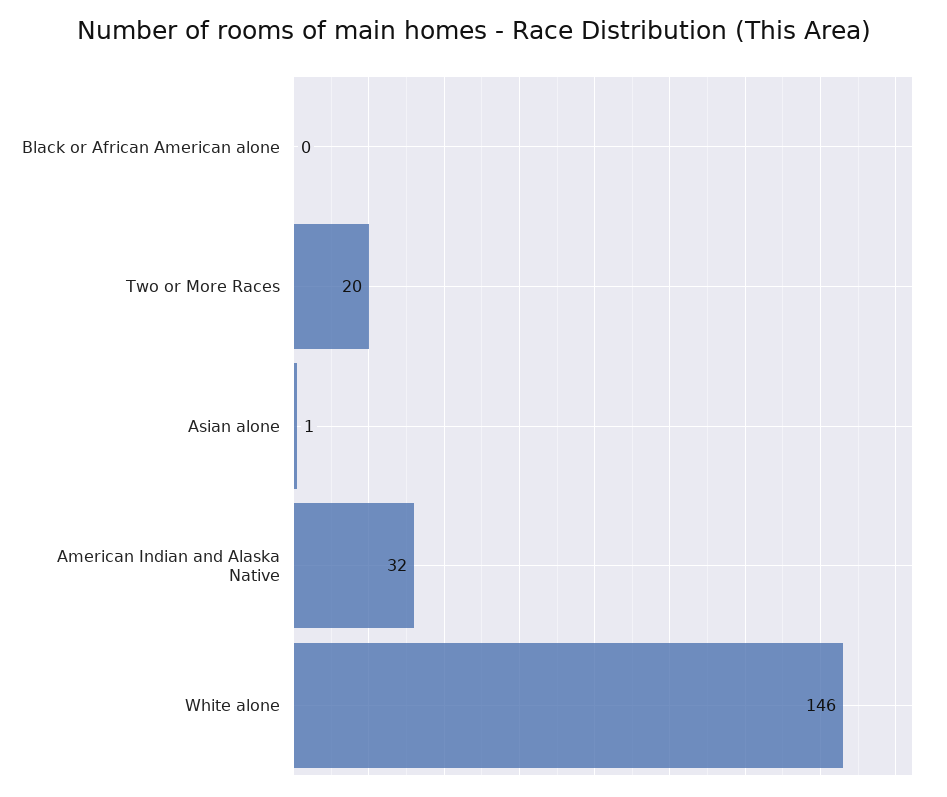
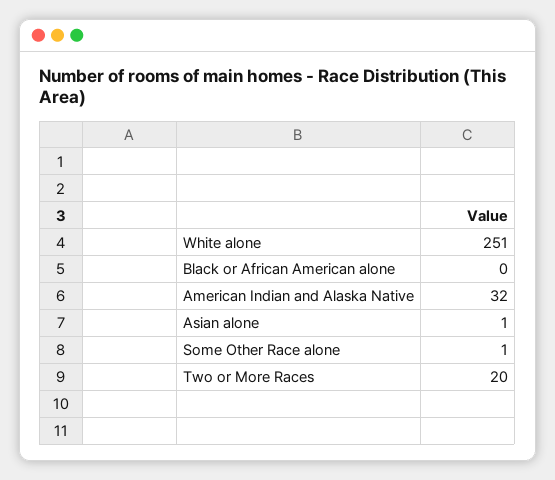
White alone: 146 -> 251
Some Other Race alone: none -> 1

